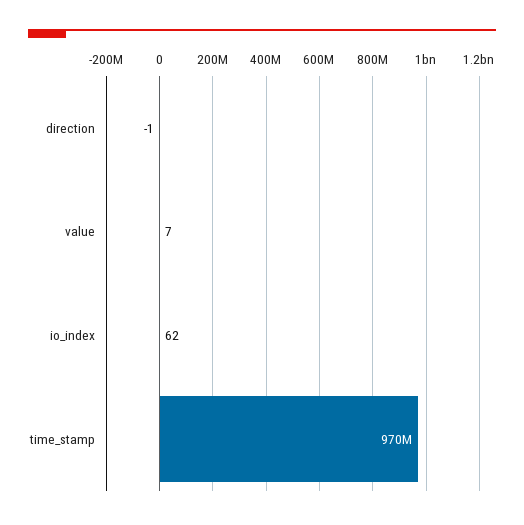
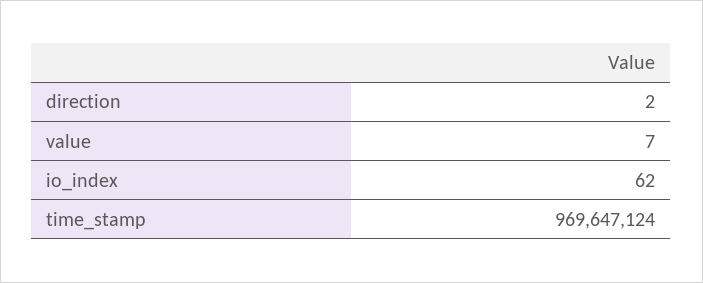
direction: -1 -> 2

